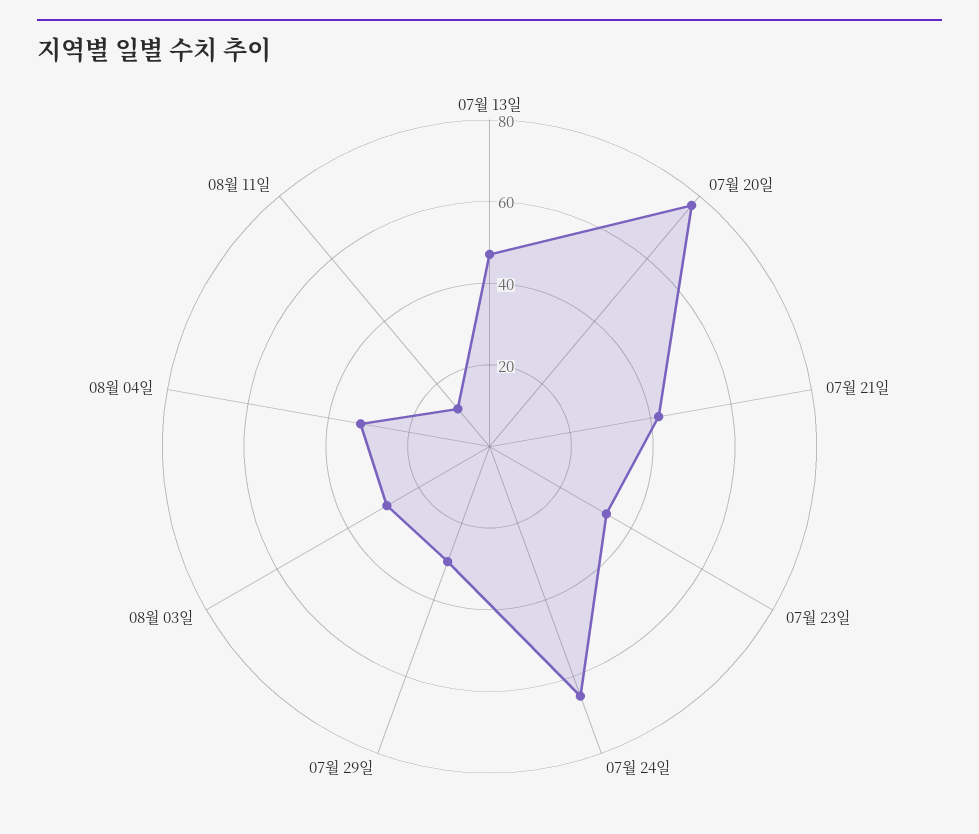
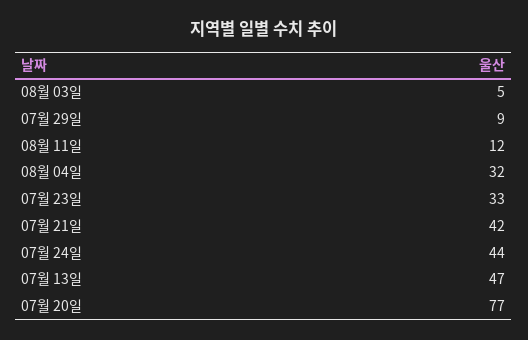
07월 24일: 65 -> 44
07월 29일: 30 -> 9
08월 03일: 30 -> 5

